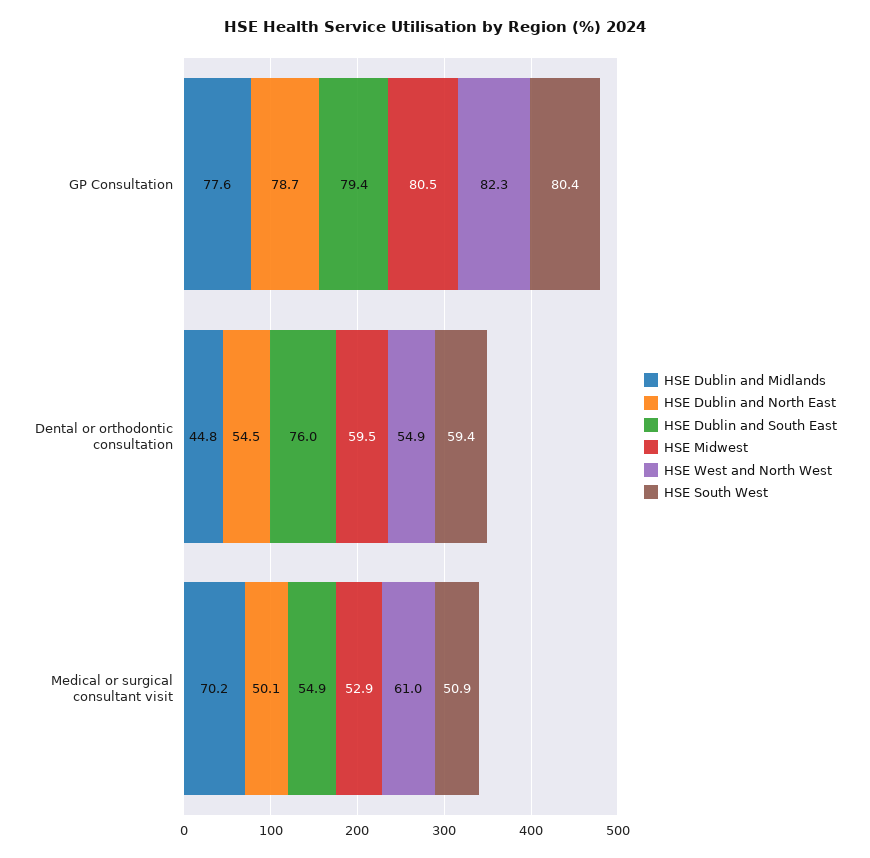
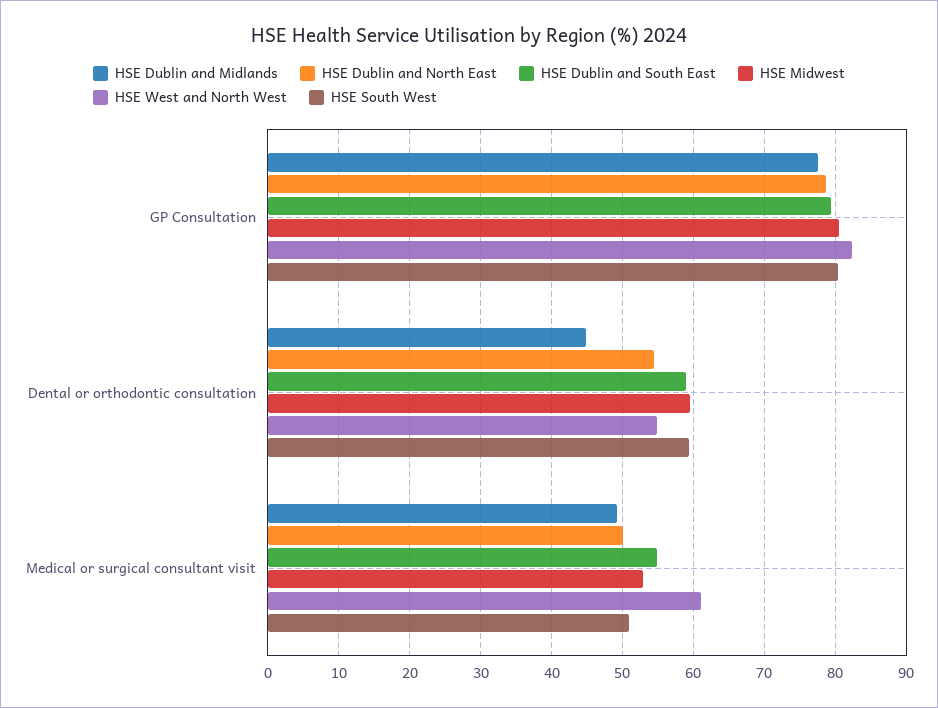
HSE Dublin and South East, Dental or orthodontic consultation: 76 -> 59
HSE Dublin and Midlands, Medical or surgical consultant visit: 70.2 -> 49

